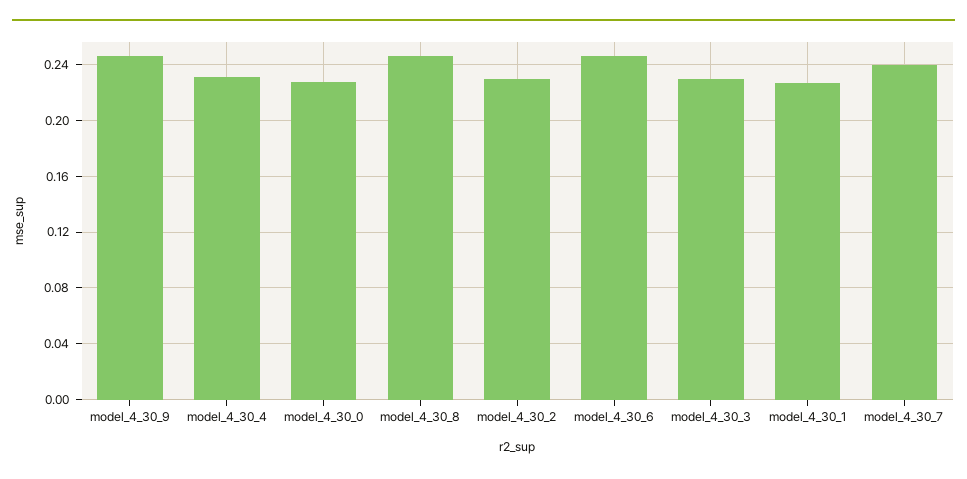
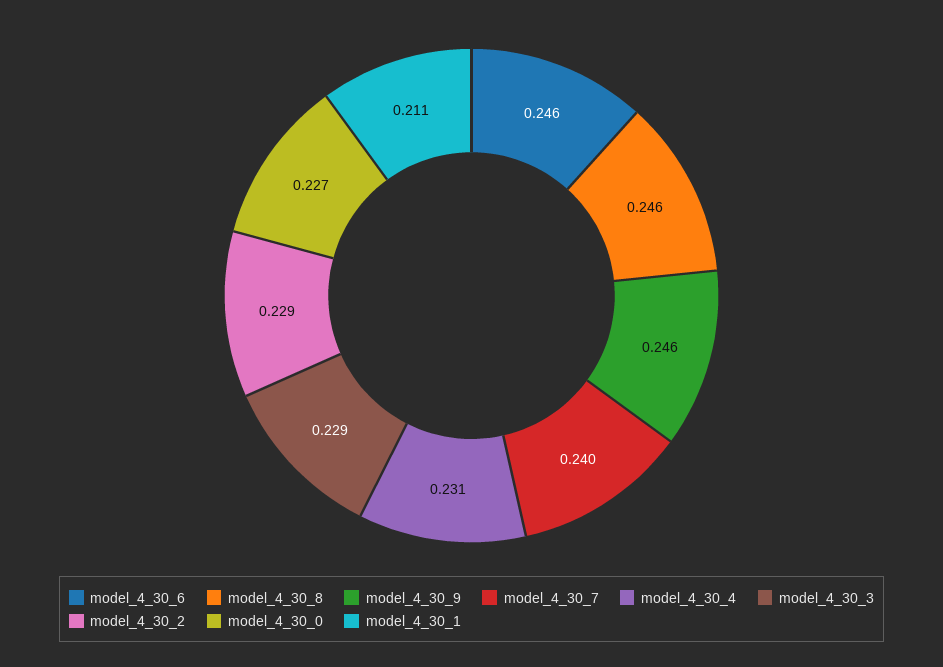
model_4_30_1: 0.225 -> 0.211

